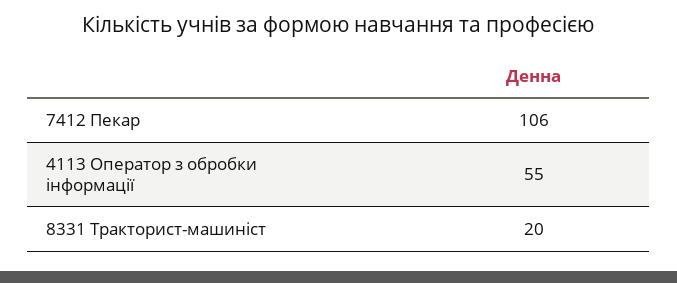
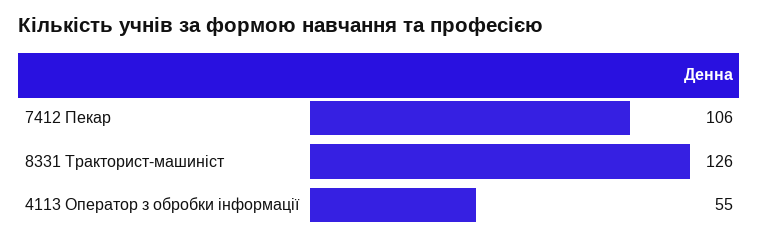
8331 Тракторист-машиніст: 20 -> 126

